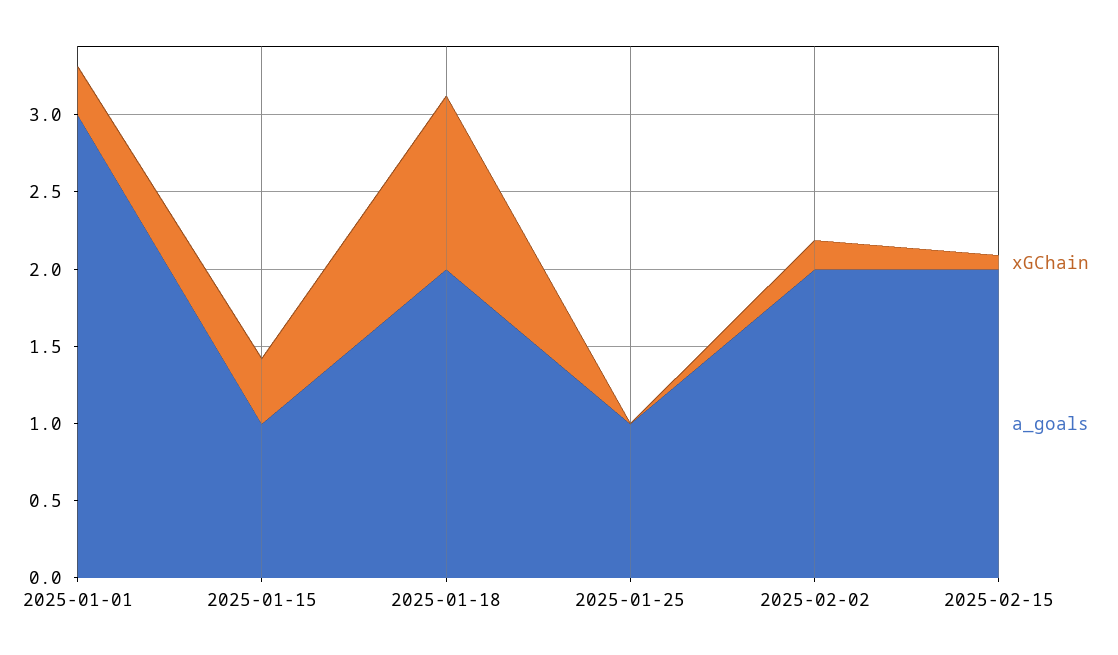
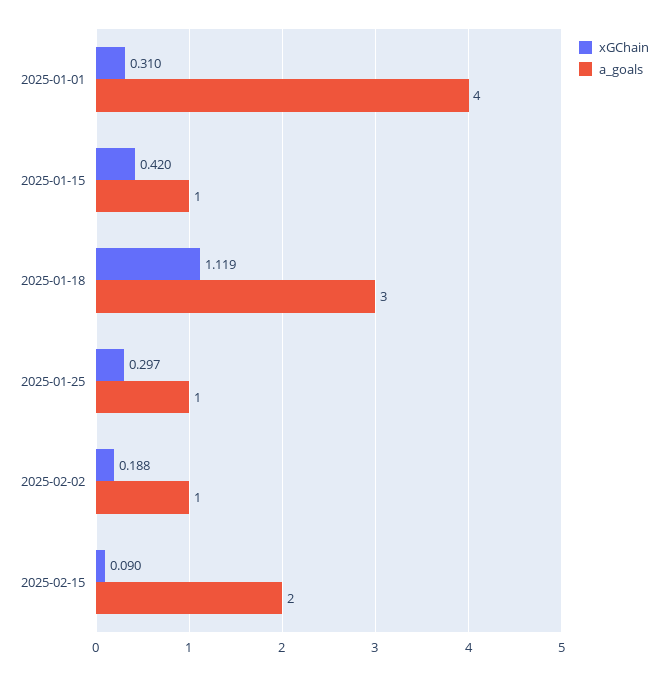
a_goals, 2025-01-01: 3 -> 4
a_goals, 2025-01-18: 2 -> 3
xGChain, 2025-01-25: 0 -> 0.297
a_goals, 2025-02-02: 2 -> 1

